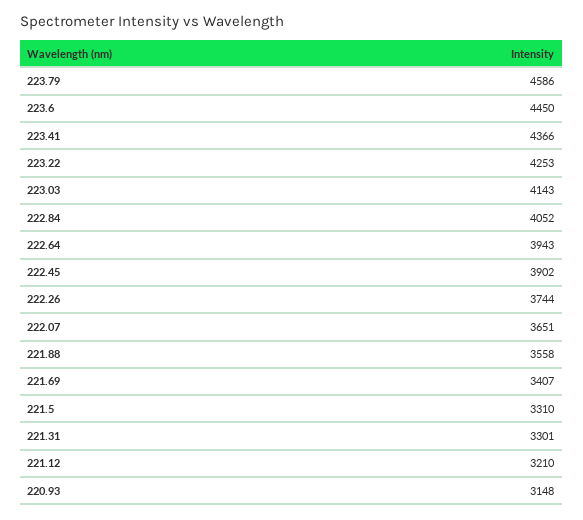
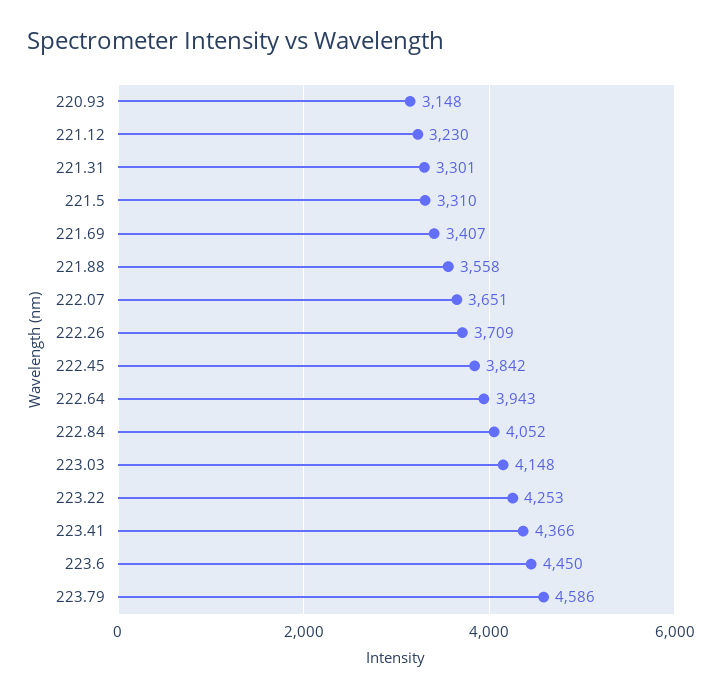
223.03: 4143 -> 4148
222.45: 3902 -> 3842
222.26: 3744 -> 3709
221.12: 3210 -> 3230

